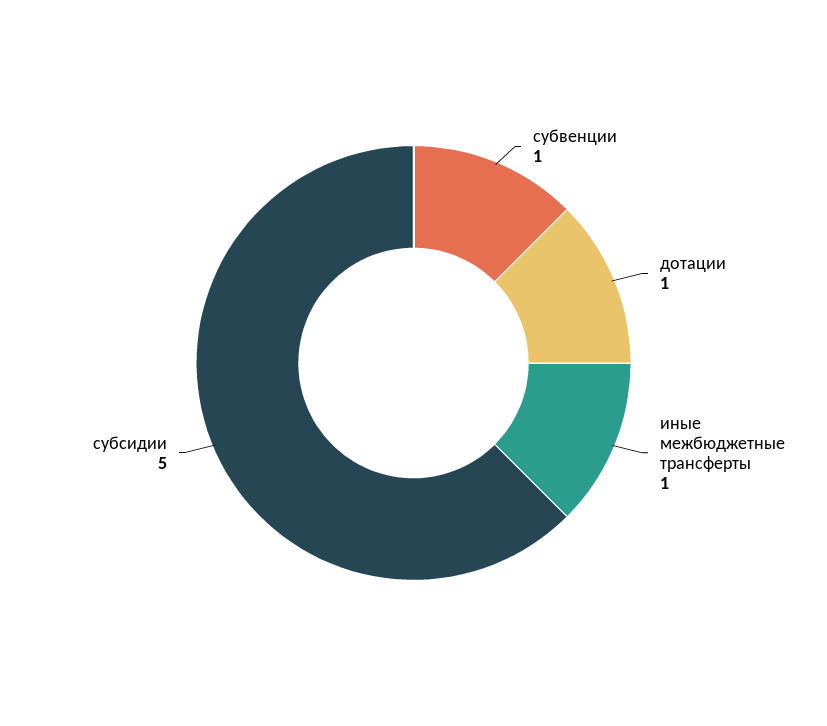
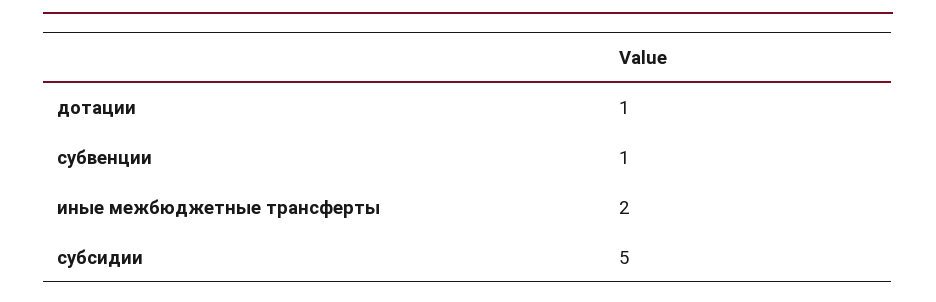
иные межбюджетные трансферты: 1 -> 2

